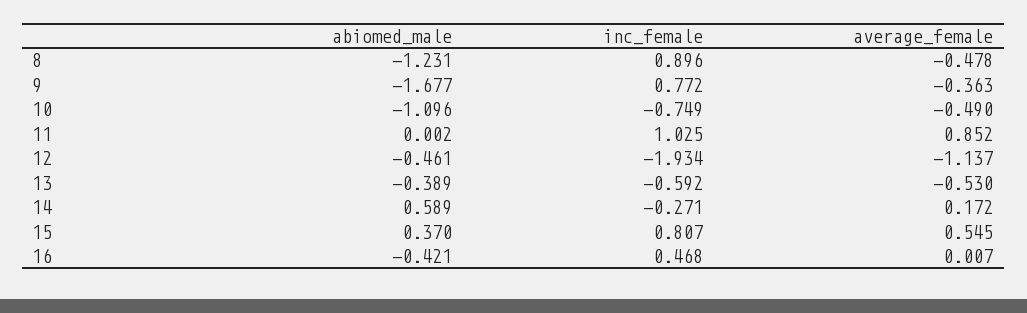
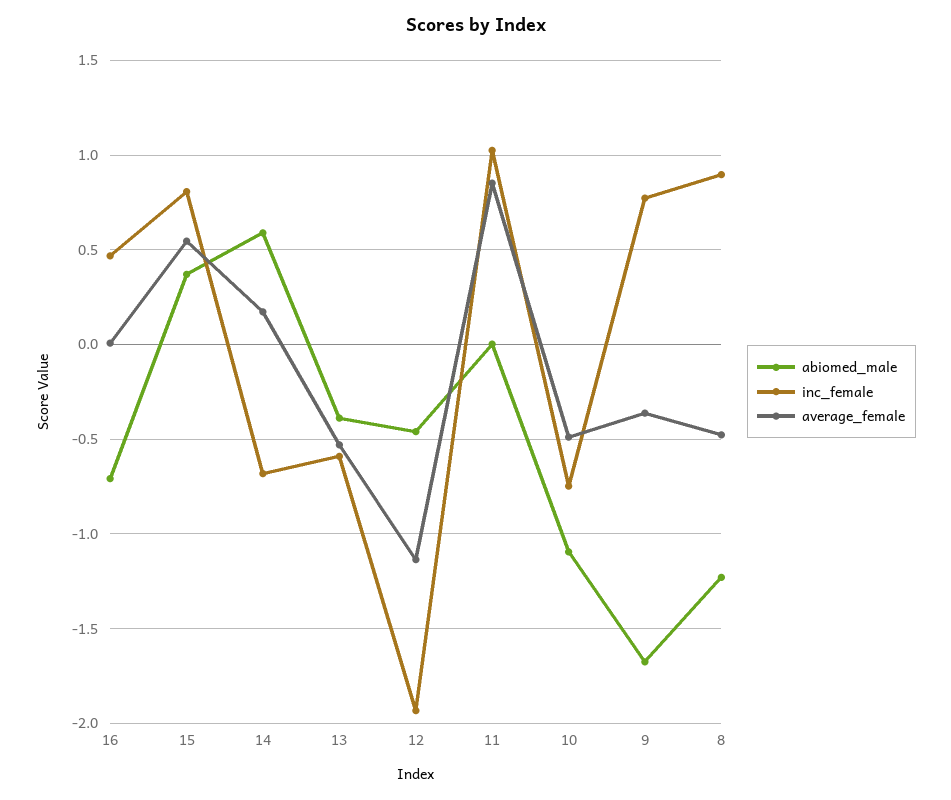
inc_female, 14: -0.271 -> -0.7
abiomed_male, 16: -0.421 -> -0.7

